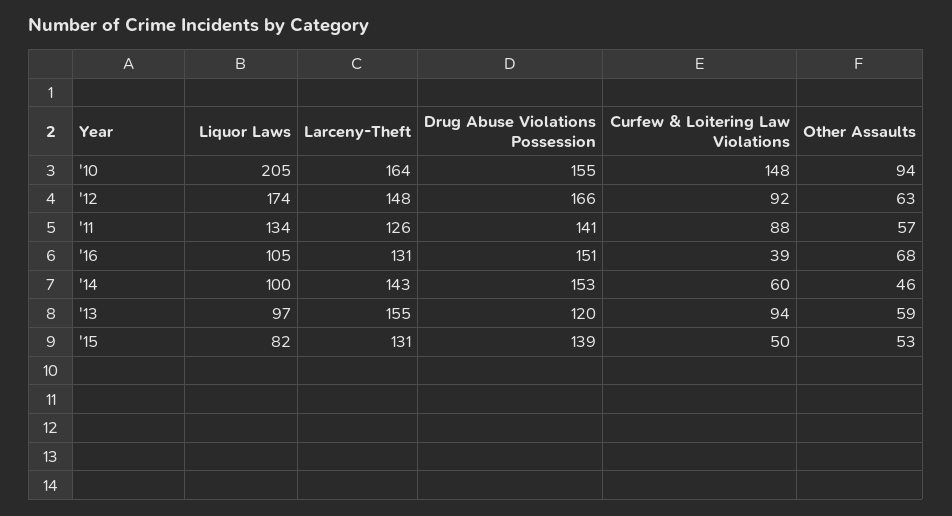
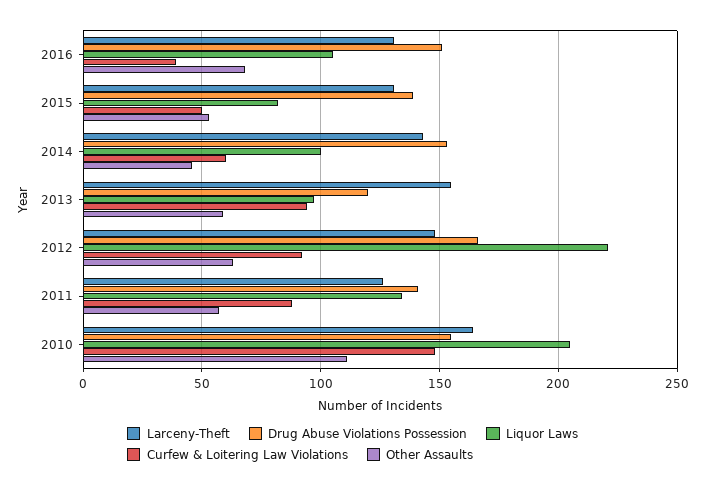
Other Assaults, '10: 94 -> 110
Liquor Laws, '12: 174 -> 220

